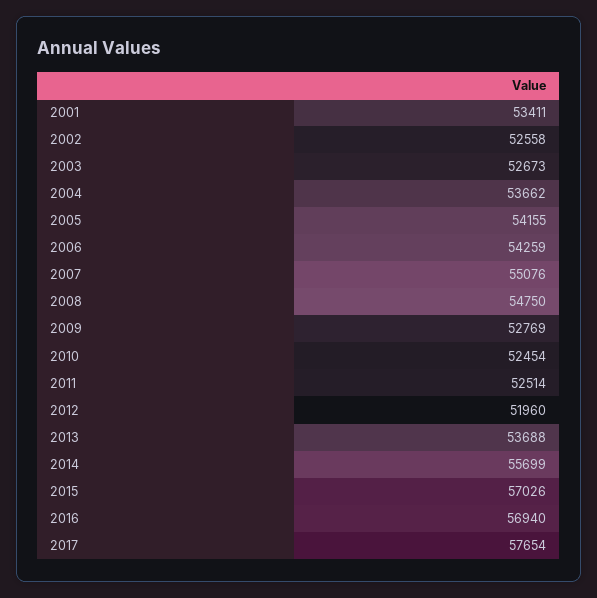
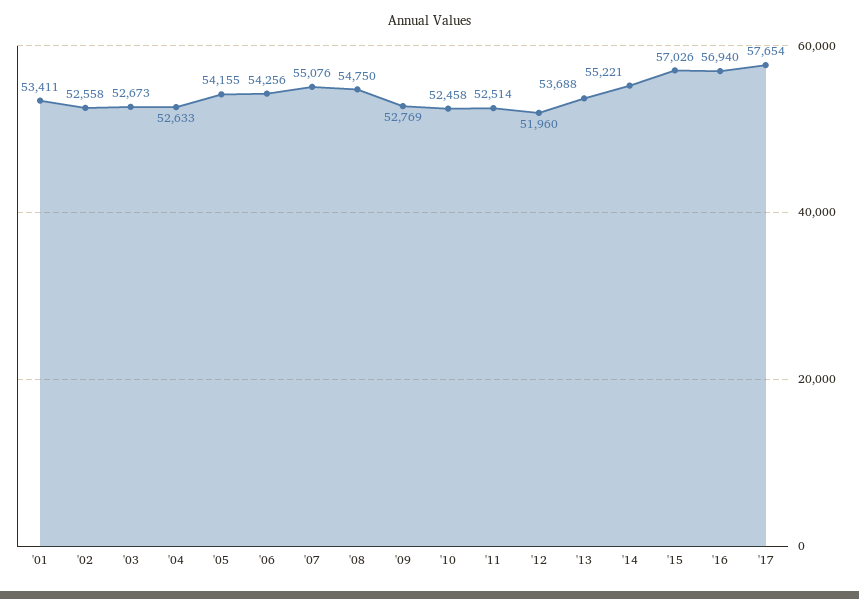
2004: 53662 -> 52633
2006: 54259 -> 54256
2010: 52454 -> 52458
2014: 55699 -> 55221

